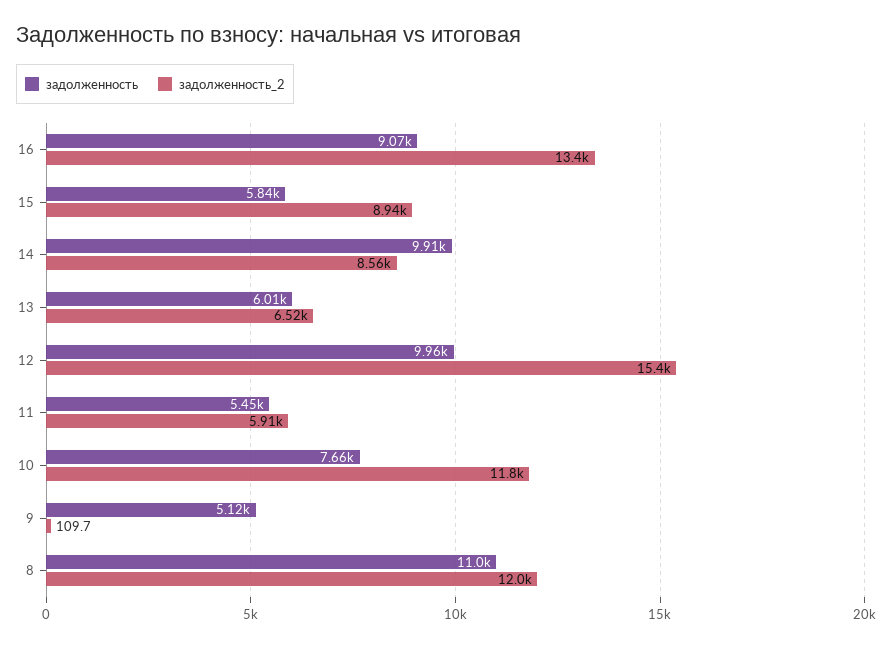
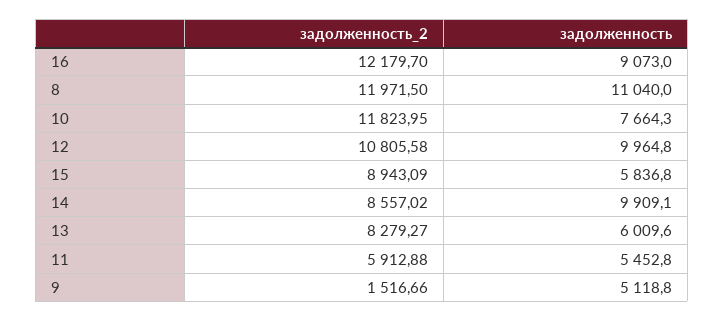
задолженность_2, 16: 13400 -> 12179.7
задолженность_2, 13: 6520 -> 8279.27
задолженность_2, 12: 15400 -> 10805.58
задолженность_2, 9: 109.7 -> 1516.66

